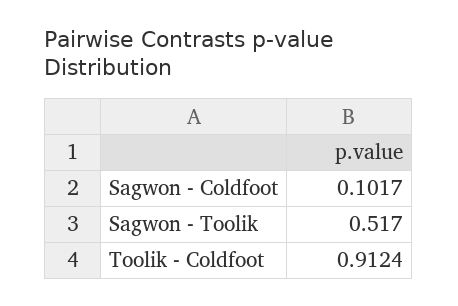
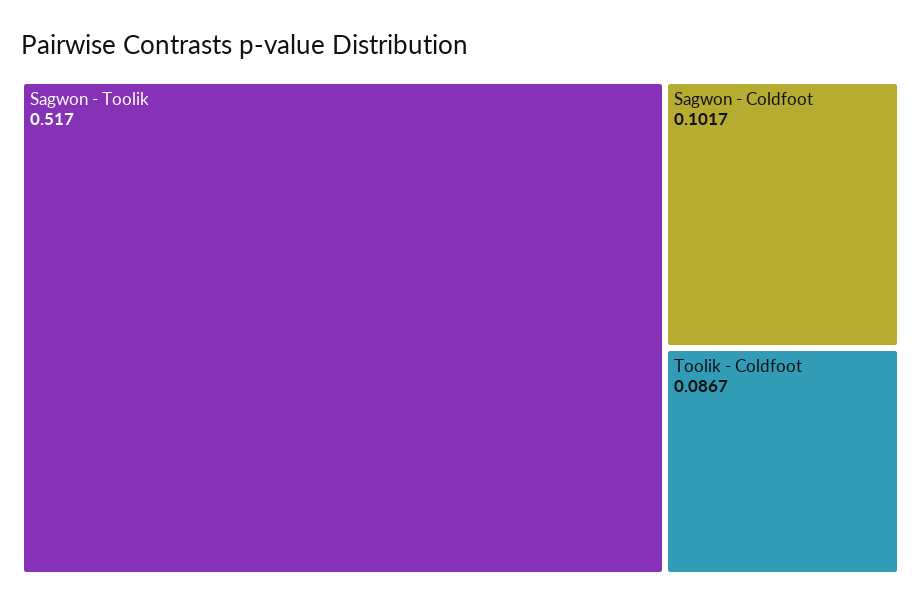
Toolik - Coldfoot: 0.9124 -> 0.0867

